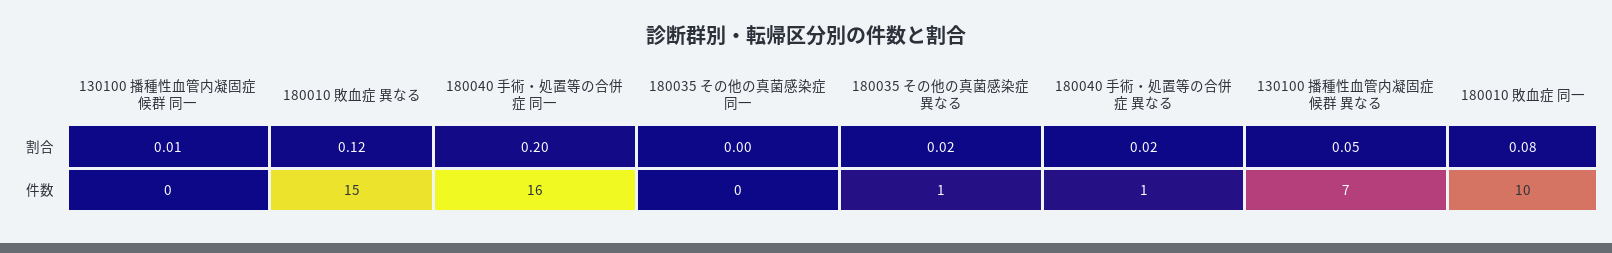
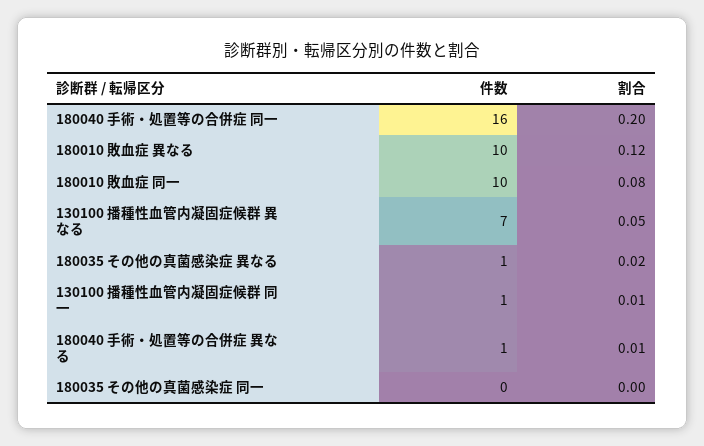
180040 手術・処置等の合併症 異なる, 割合: 0.02 -> 0.01
130100 播種性血管内凝固症候群 同一, 件数: 0 -> 1
180010 敗血症 異なる, 件数: 15 -> 10

